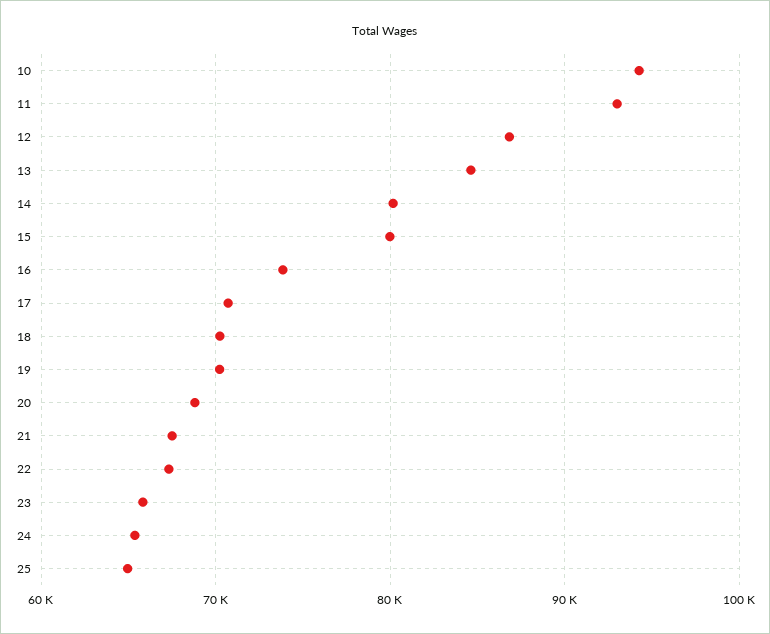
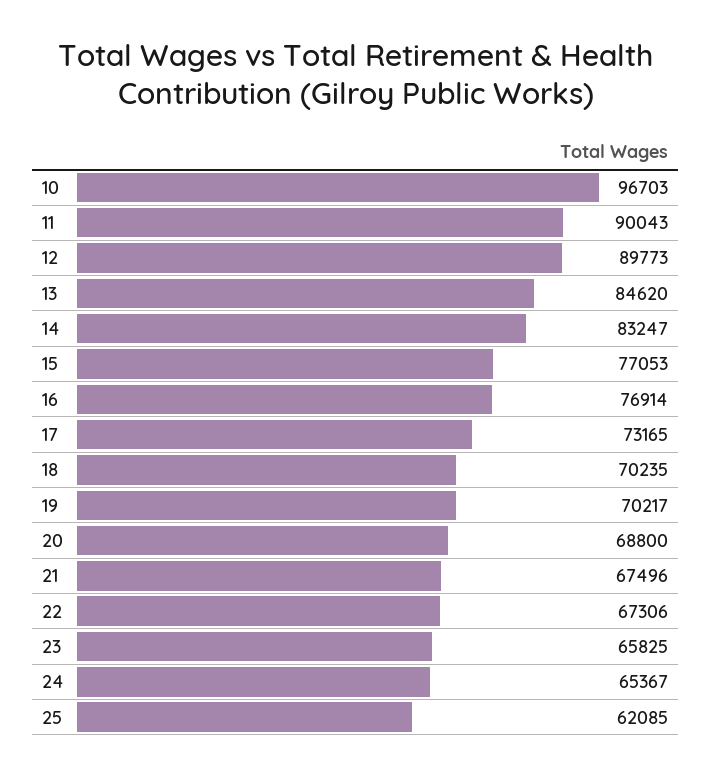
10: 94000 -> 96703
11: 93000 -> 90043
12: 87000 -> 89773
14: 80000 -> 83247
15: 80000 -> 77053
16: 74000 -> 76914
17: 71000 -> 73165
25: 65000 -> 62085

